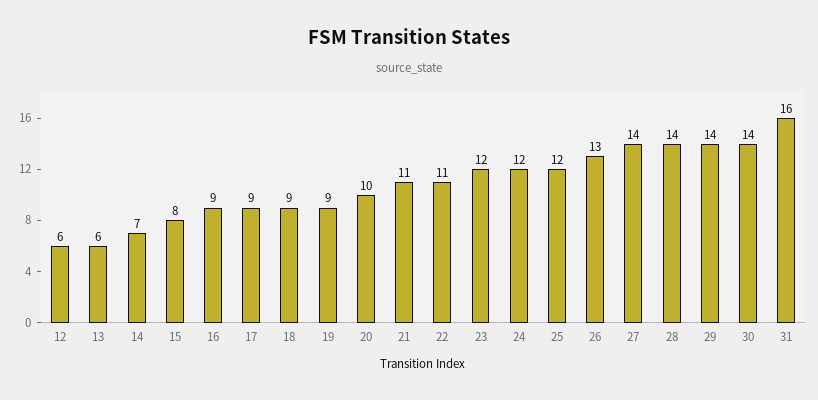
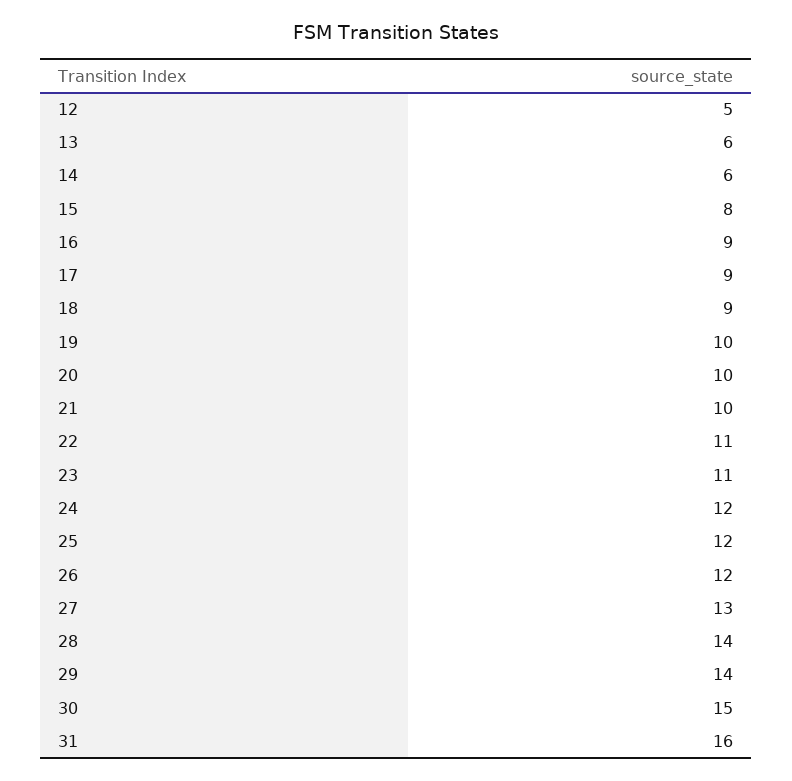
12: 6 -> 5
14: 7 -> 6
19: 9 -> 10
21: 11 -> 10
23: 12 -> 11
26: 13 -> 12
27: 14 -> 13
30: 14 -> 15

